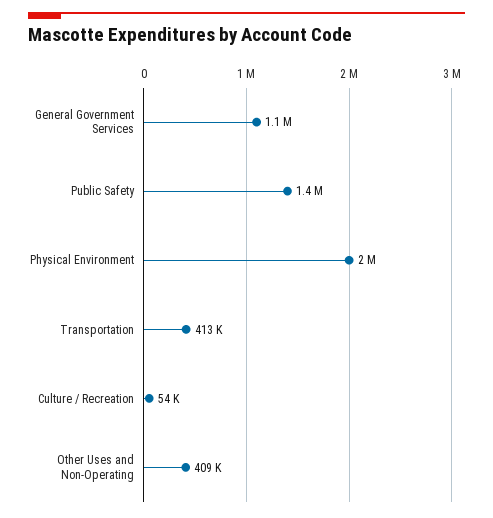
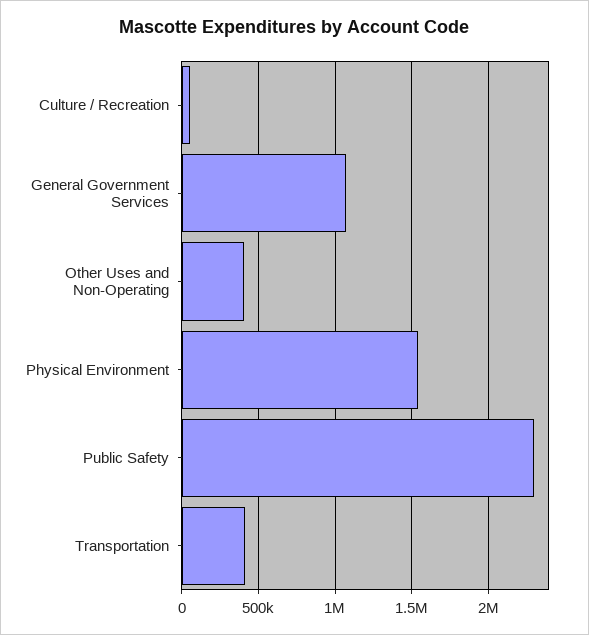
Public Safety: 1400000 -> 2300000
Physical Environment: 2000000 -> 1550000

